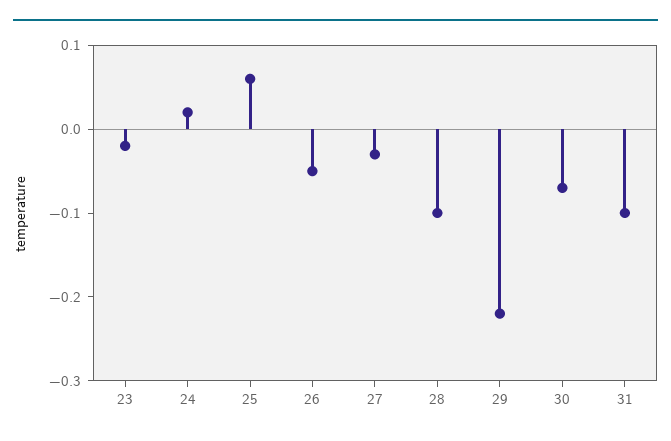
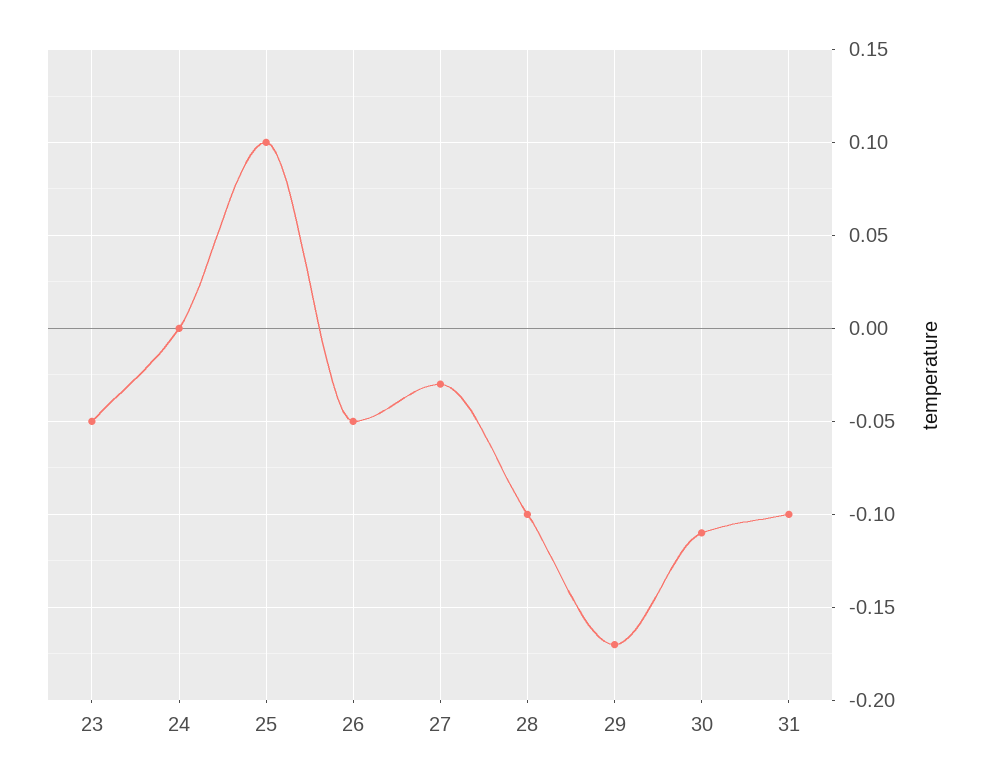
23: -0.02 -> -0.05
24: 0.02 -> 0
25: 0.06 -> 0.1
29: -0.22 -> -0.17
30: -0.07 -> -0.11

